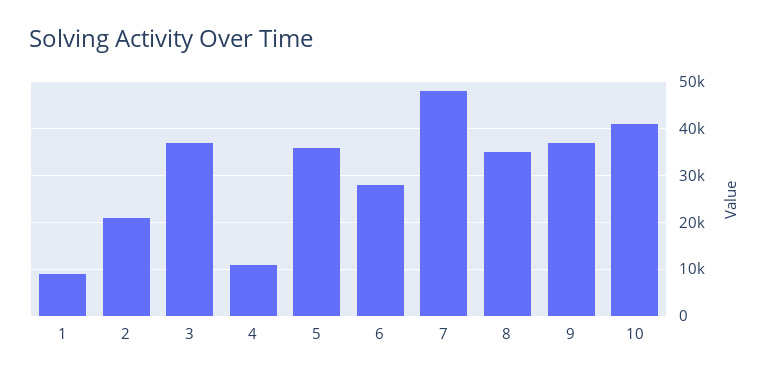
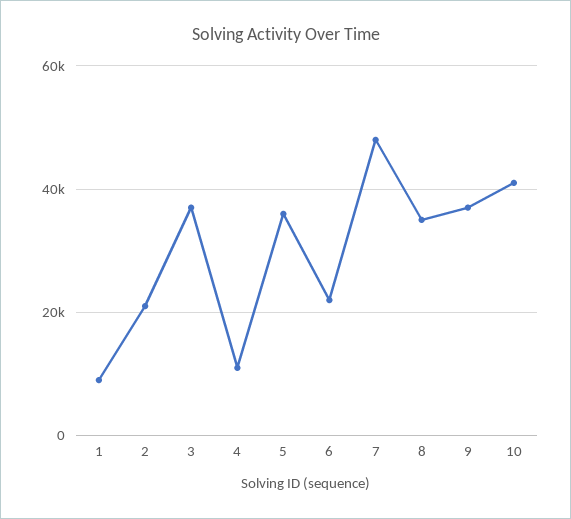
6: 28000 -> 22000

